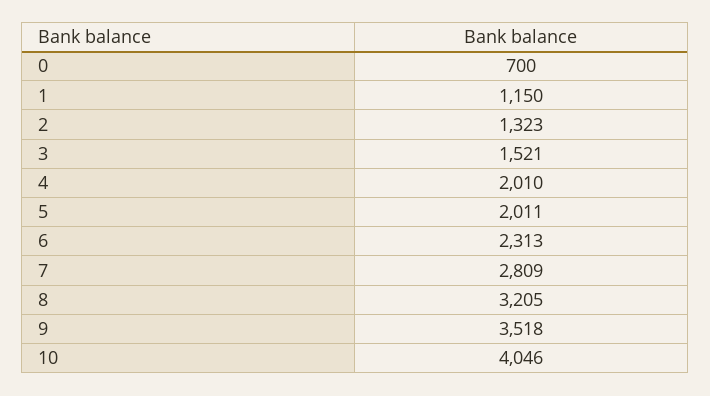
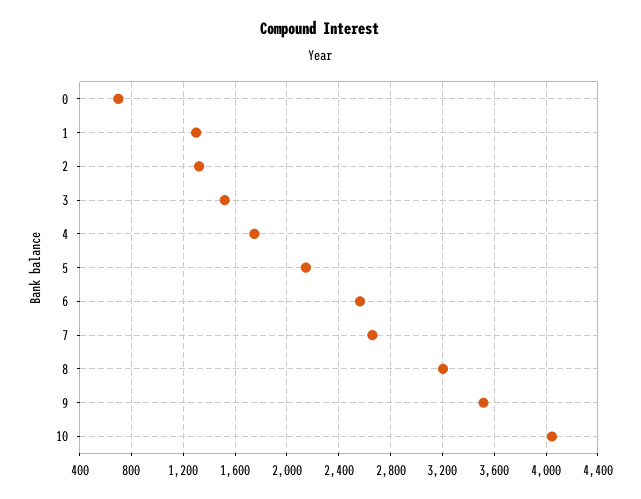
1: 1150 -> 1300
4: 2010 -> 1750
5: 2011 -> 2150
6: 2313 -> 2550
7: 2809 -> 2650

